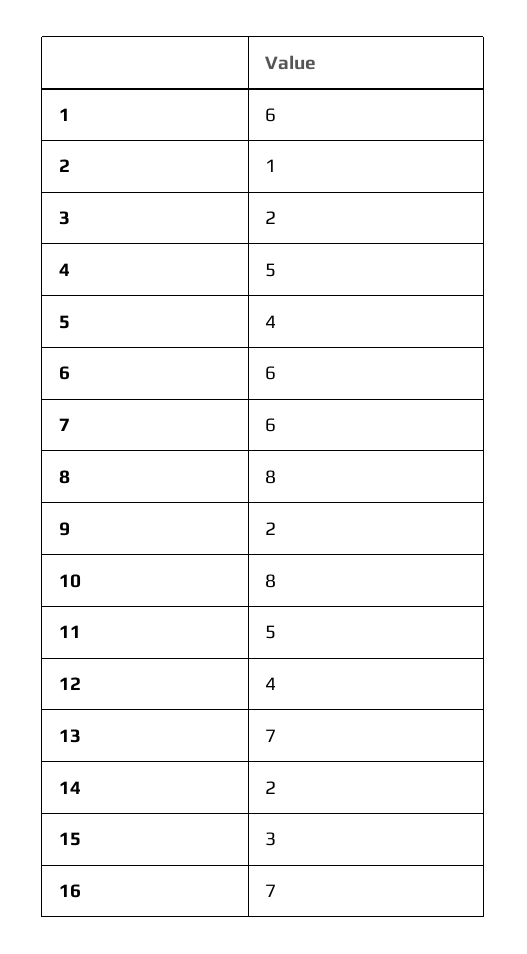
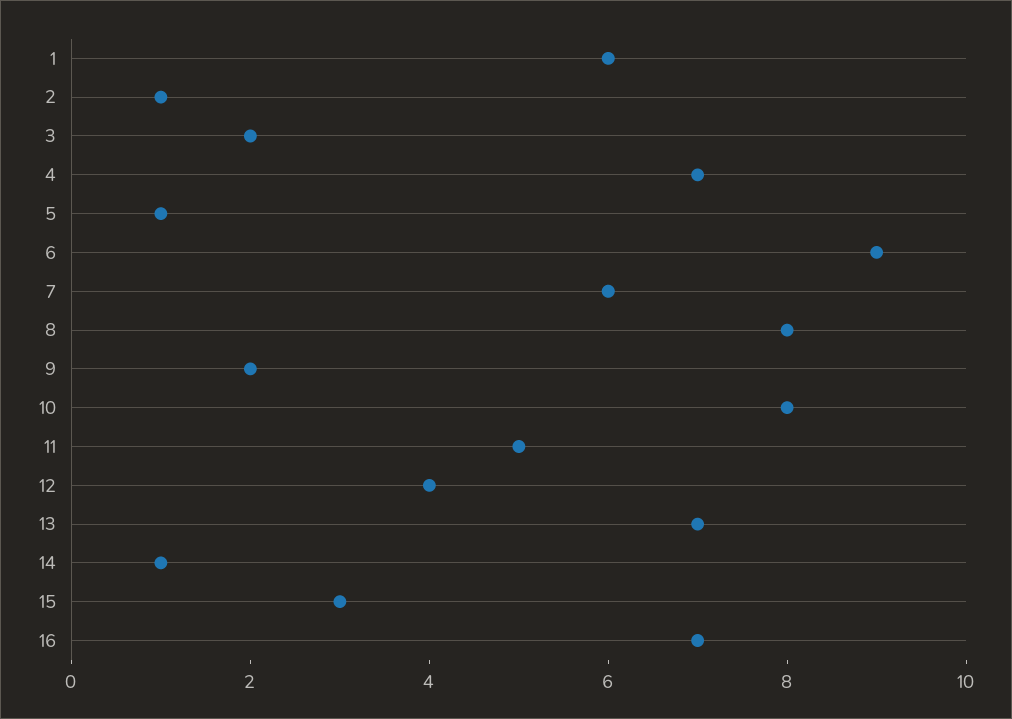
4: 5 -> 7
5: 4 -> 1
6: 6 -> 9
14: 2 -> 1

